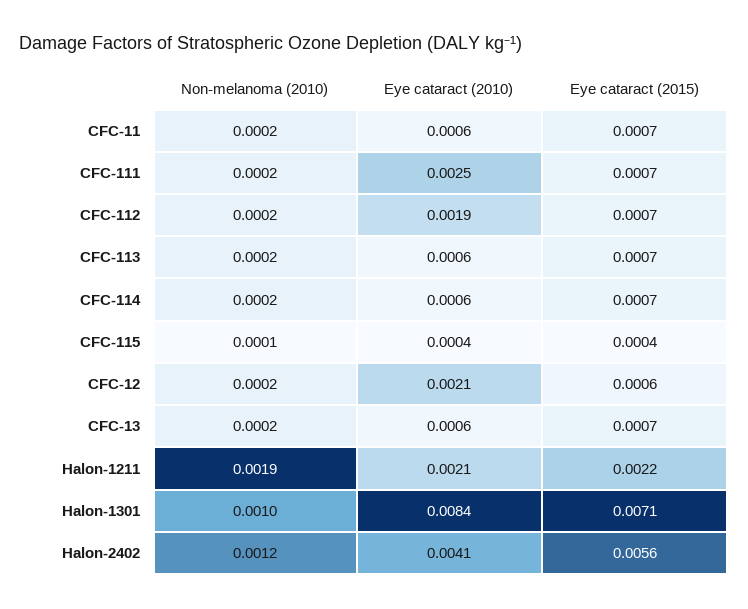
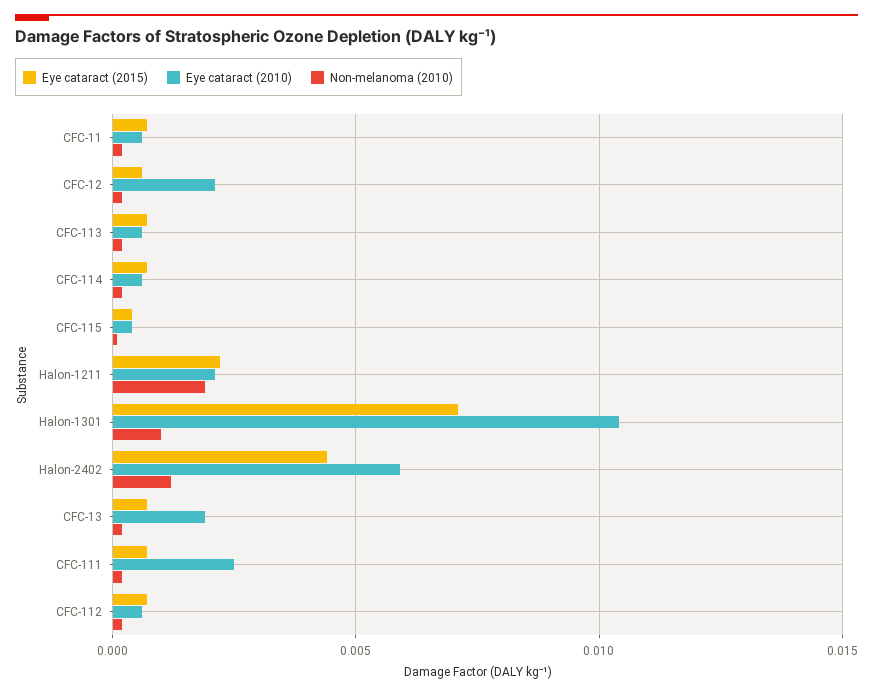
Eye cataract (2010), CFC-112: 0.0019 -> 0.0005
Eye cataract (2010), CFC-13: 0.0006 -> 0.002
Eye cataract (2010), Halon-1301: 0.0084 -> 0.0105
Eye cataract (2010), Halon-2402: 0.0041 -> 0.006
Eye cataract (2015), Halon-2402: 0.0056 -> 0.0045

